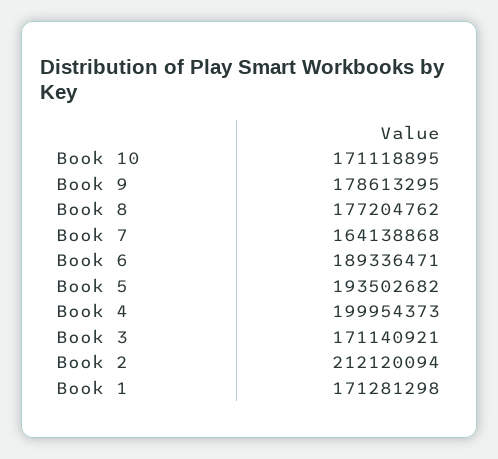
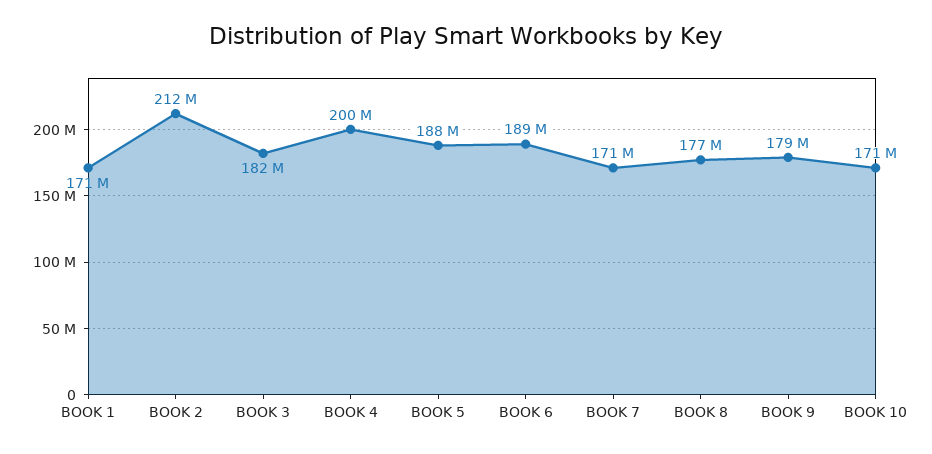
Book 7: 164138868 -> 171000000
Book 5: 193502682 -> 188000000
Book 3: 171140921 -> 182000000

